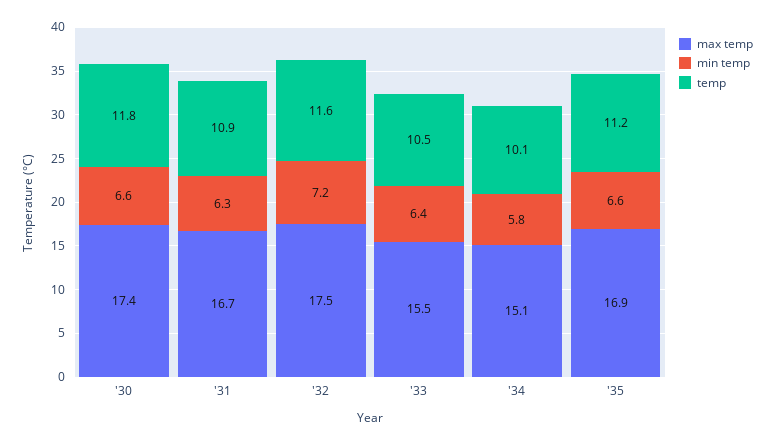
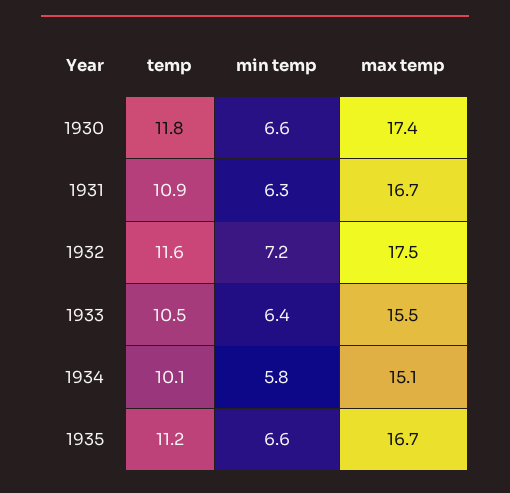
max temp, '35: 16.9 -> 16.7

